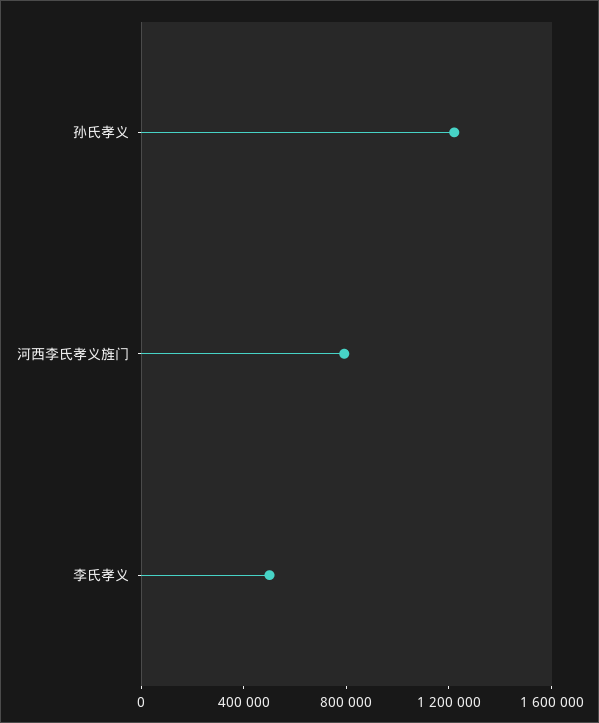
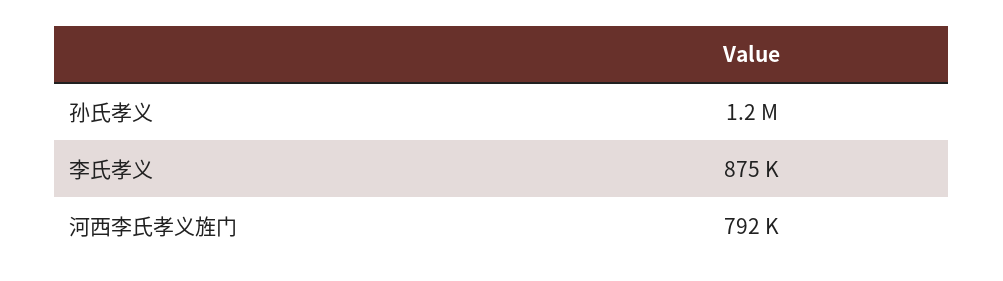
李氏孝义: 500000 -> 875000

